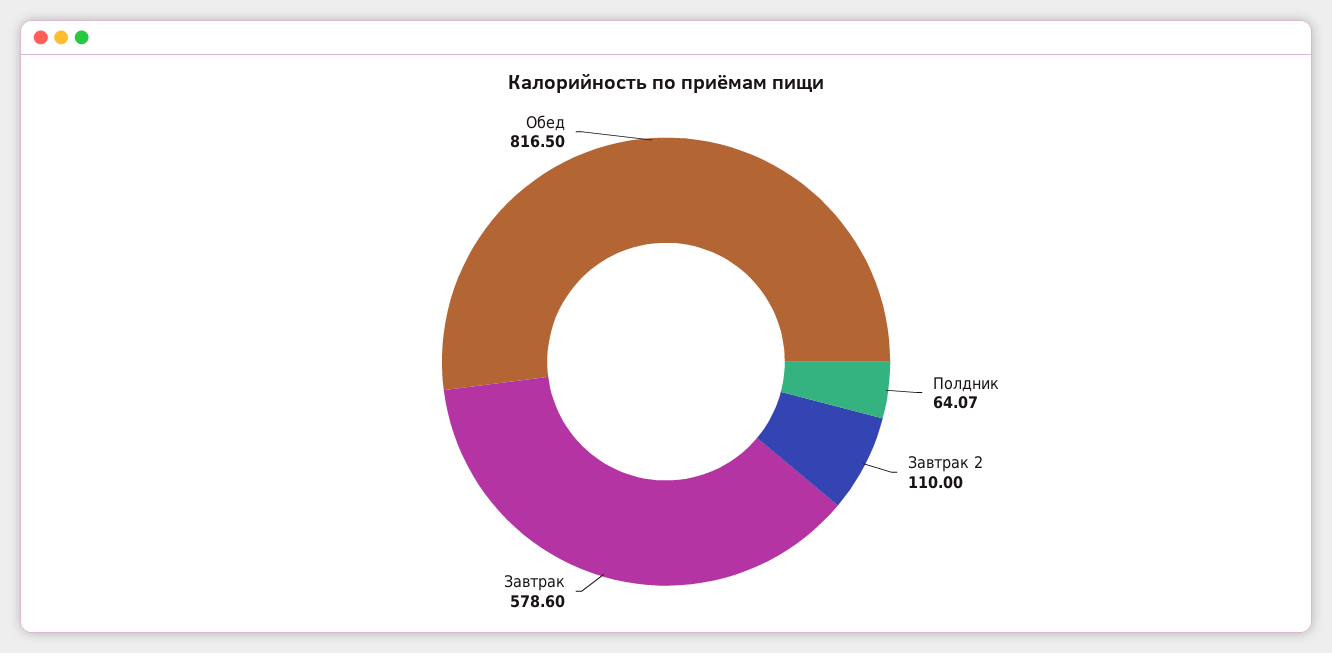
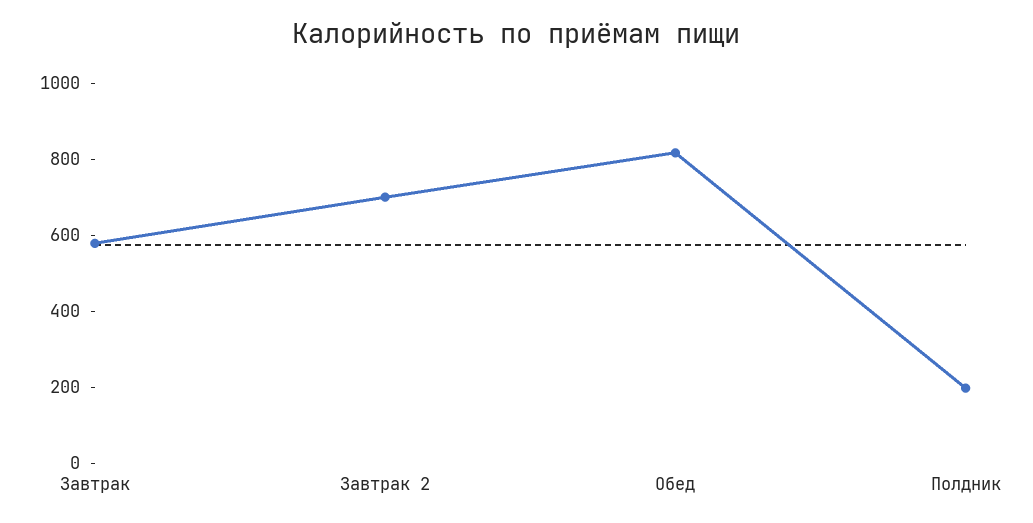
Полдник: 64.07 -> 200
Завтрак 2: 110 -> 700

